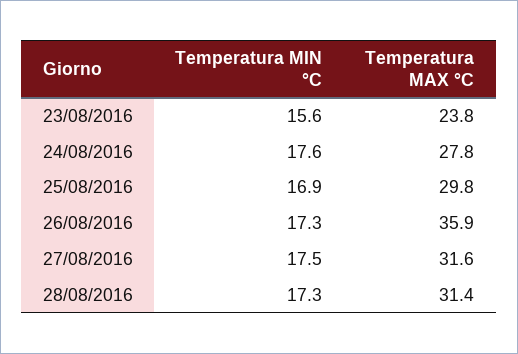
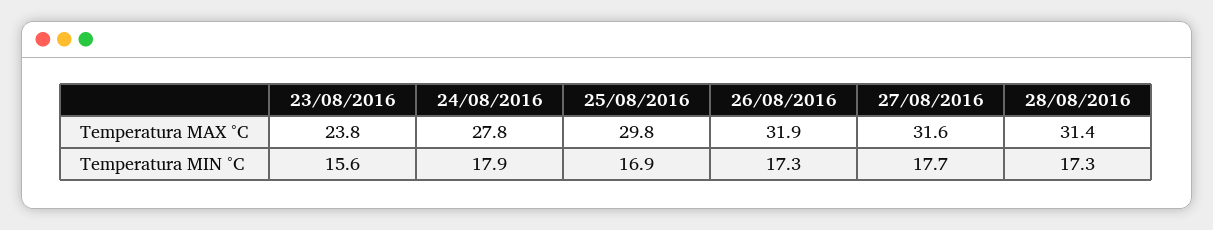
Temperatura MIN °C, 24/08/2016: 17.6 -> 17.9
Temperatura MAX °C, 26/08/2016: 35.9 -> 31.9
Temperatura MIN °C, 27/08/2016: 17.5 -> 17.7

